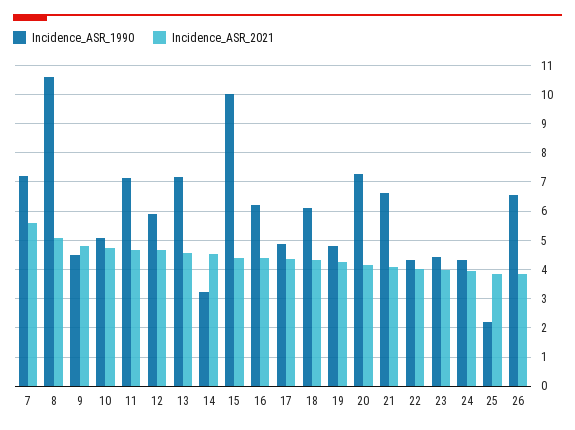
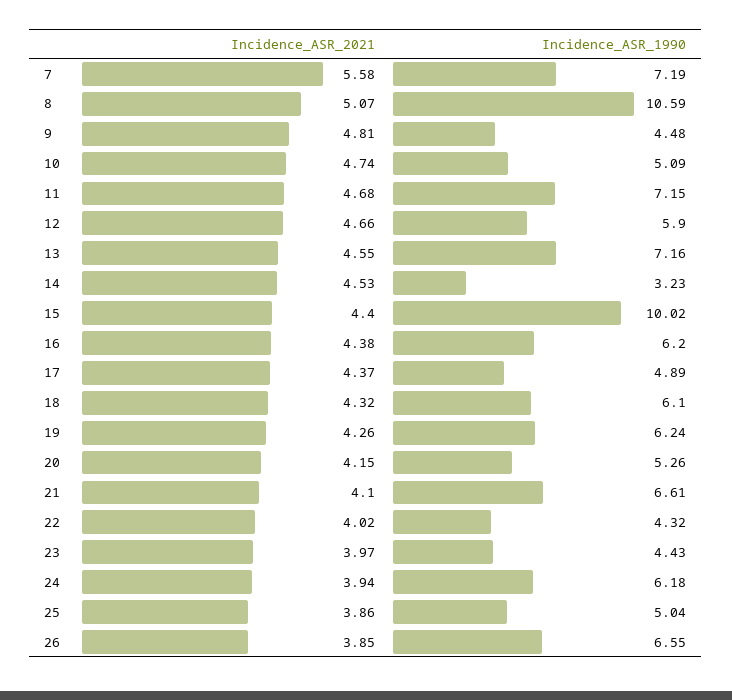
Incidence_ASR_1990, 19: 4.75 -> 6.24
Incidence_ASR_1990, 20: 7.25 -> 5.26
Incidence_ASR_1990, 24: 4.25 -> 6.18
Incidence_ASR_1990, 25: 2.25 -> 5.04

